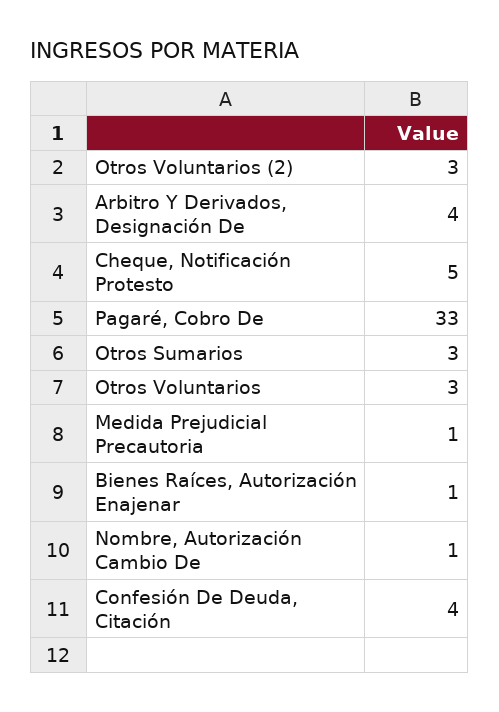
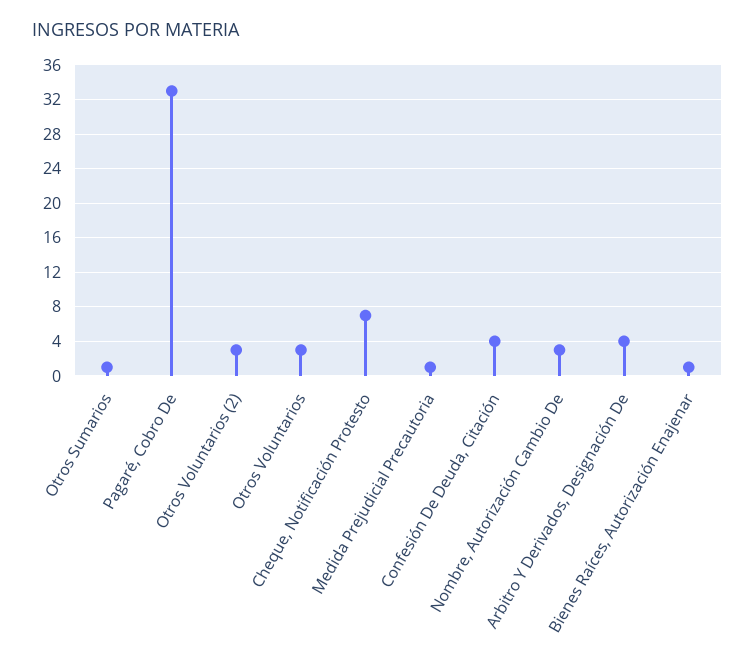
Cheque, Notificación Protesto: 5 -> 7
Otros Sumarios: 3 -> 1
Nombre, Autorización Cambio De: 1 -> 3

